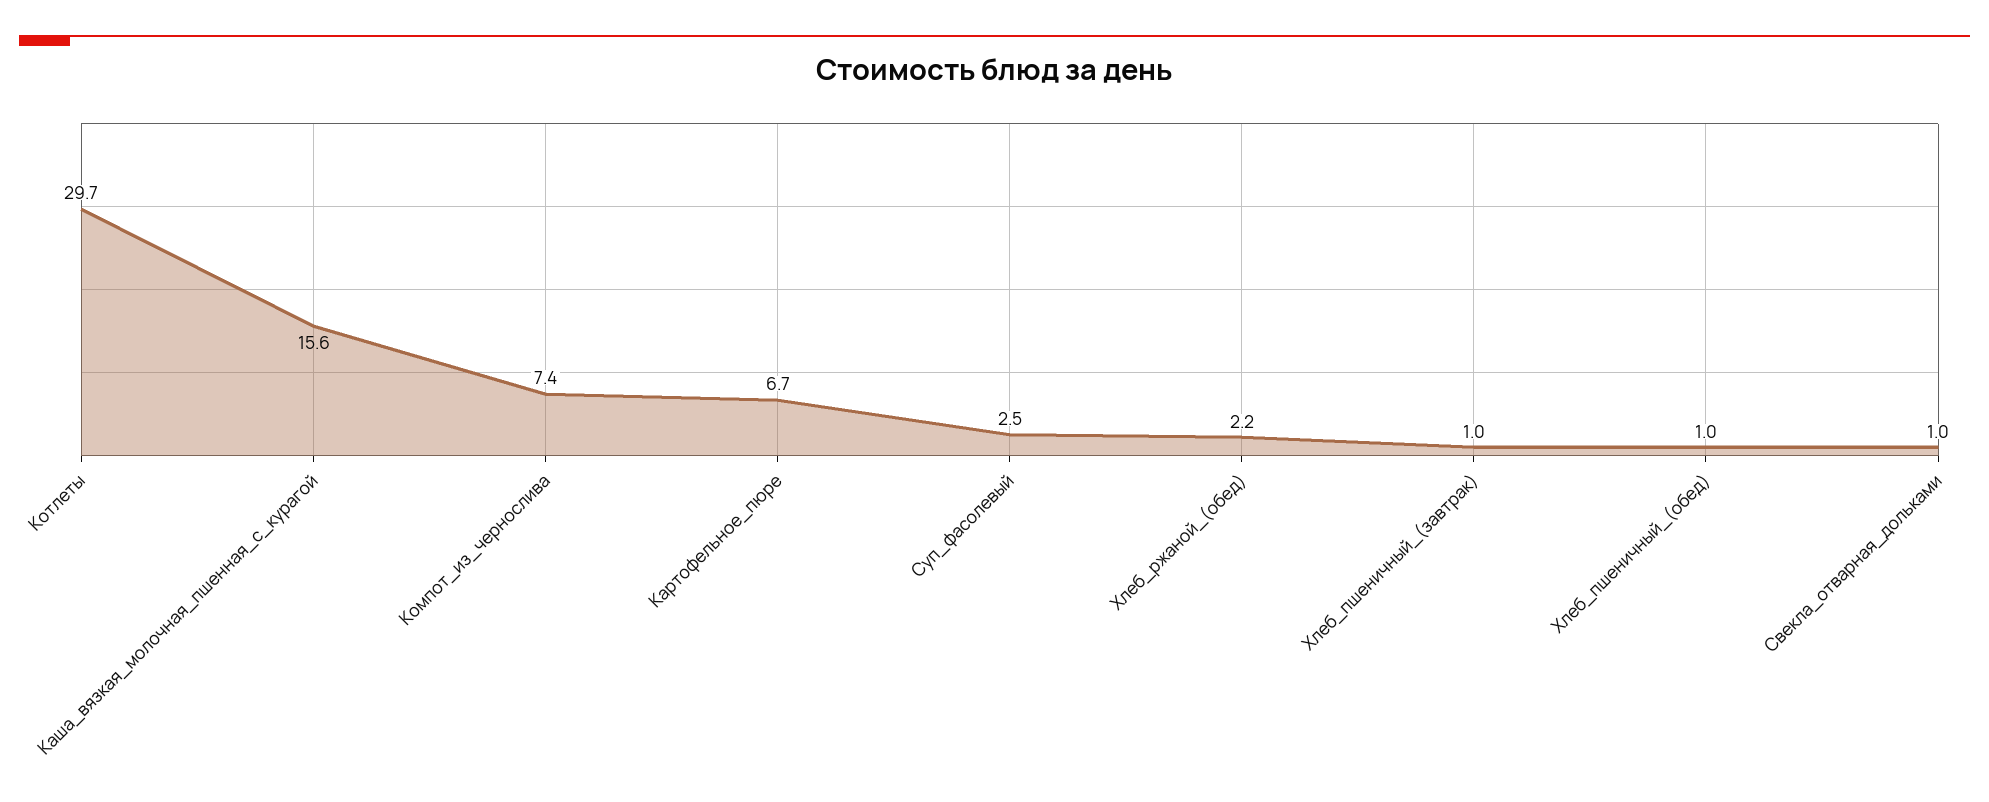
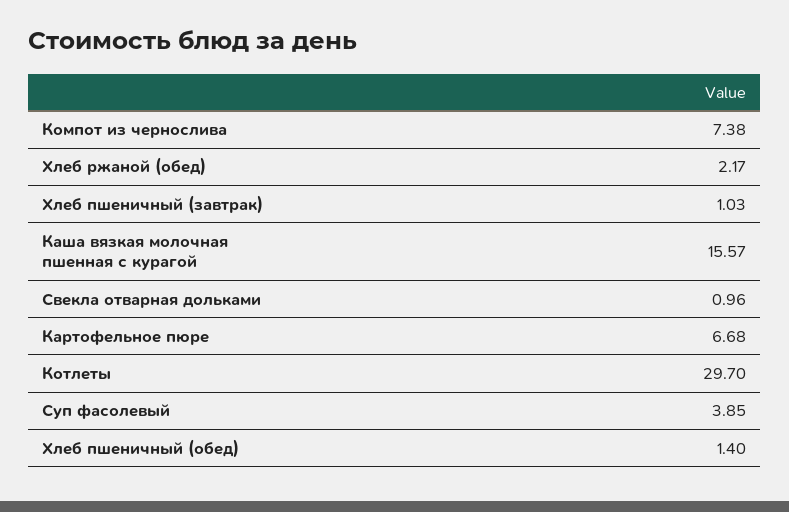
Суп_фасолевый: 2.5 -> 3.85
Хлеб_пшеничный_(обед): 1 -> 1.4

